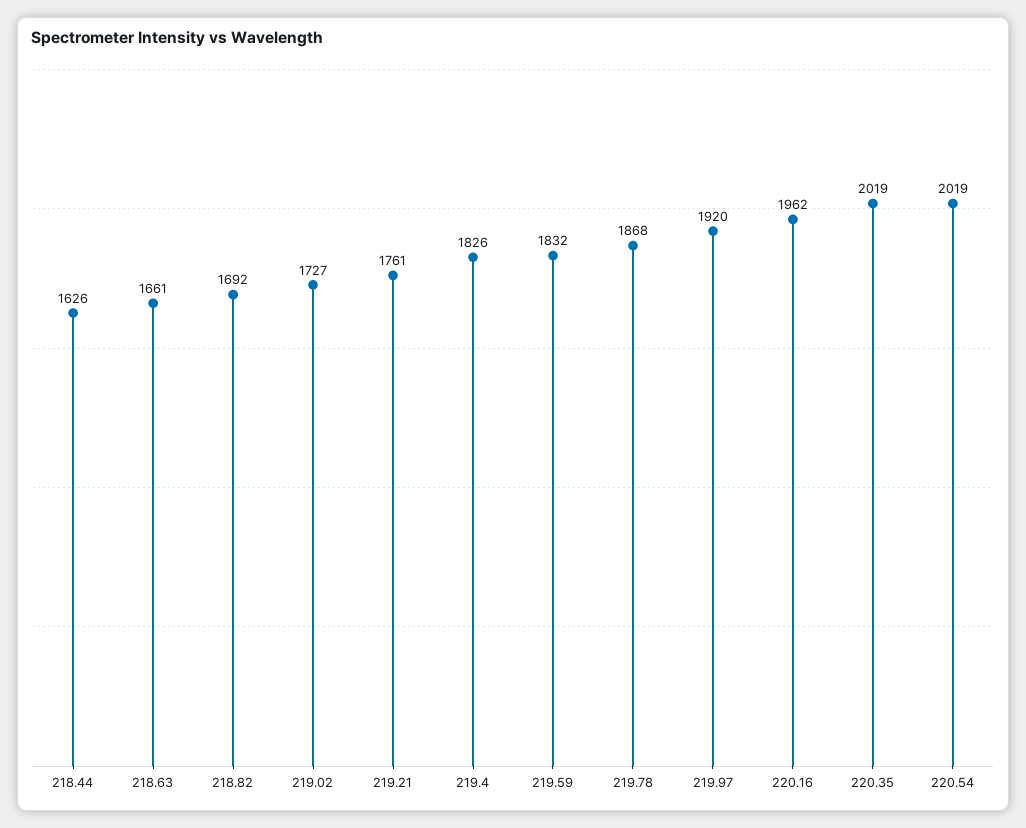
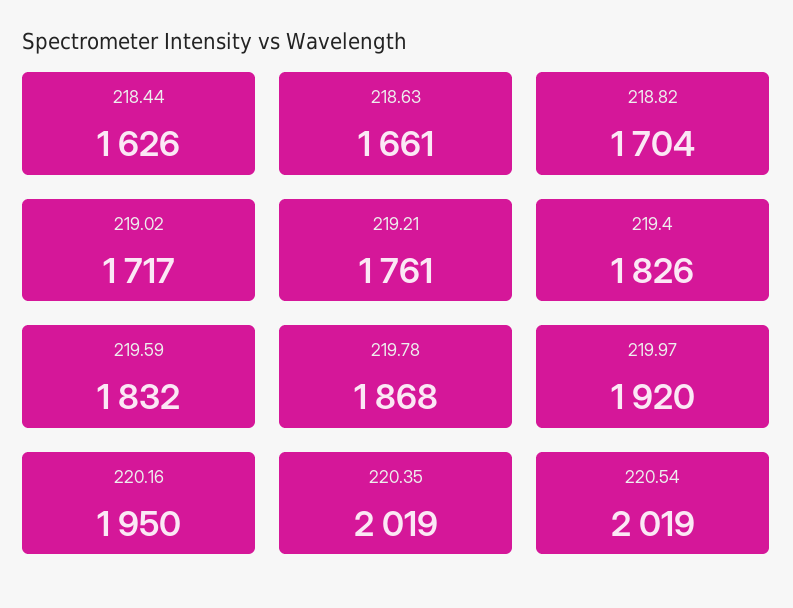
218.82: 1692 -> 1704
219.02: 1727 -> 1717
220.16: 1962 -> 1950

